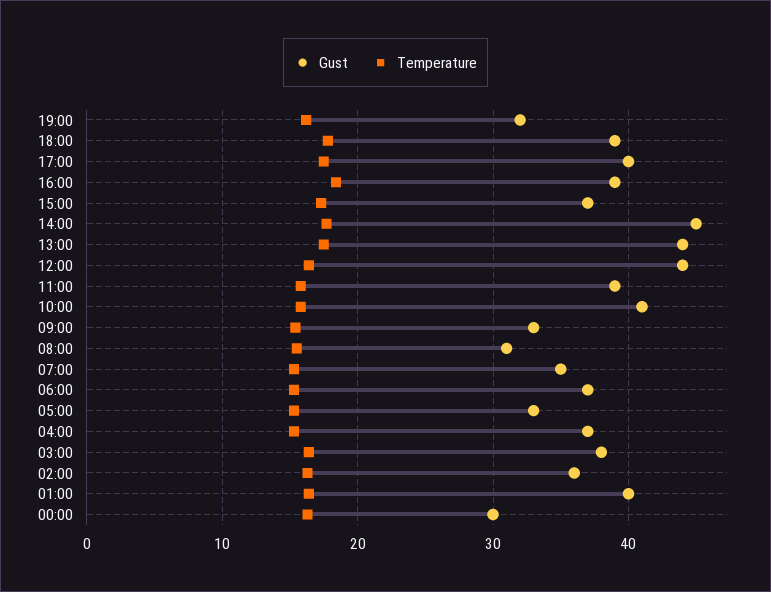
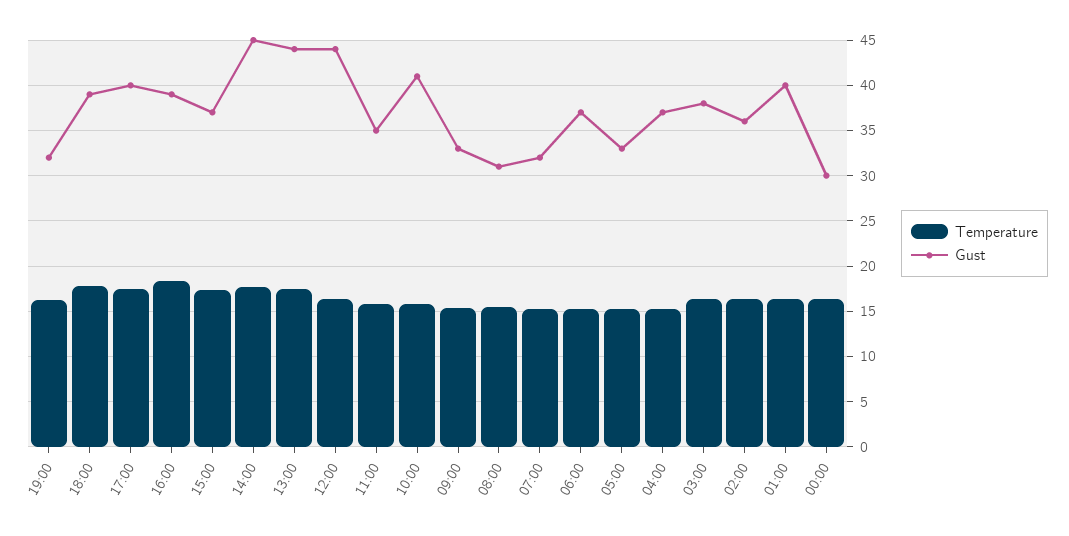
Gust, 11:00: 39 -> 35
Gust, 07:00: 35 -> 32

